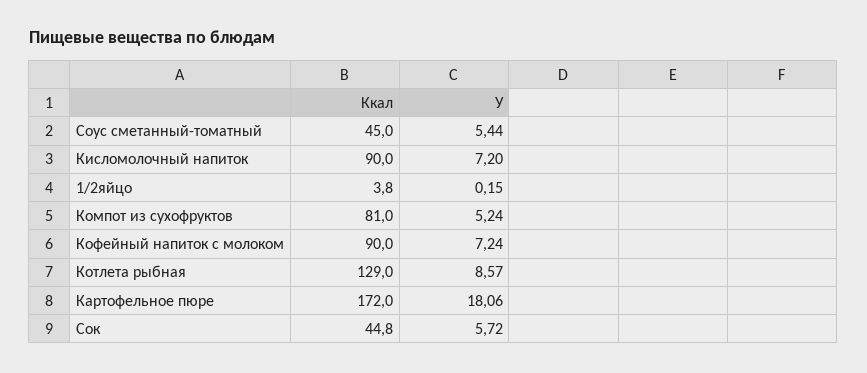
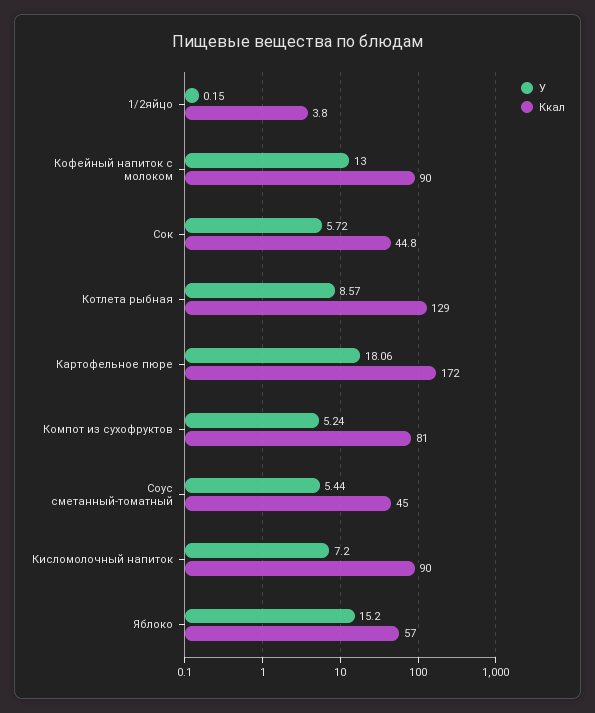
У, Кофейный напиток с молоком: 7.24 -> 13
У, Яблоко: none -> 15.2
Ккал, Яблоко: none -> 57

